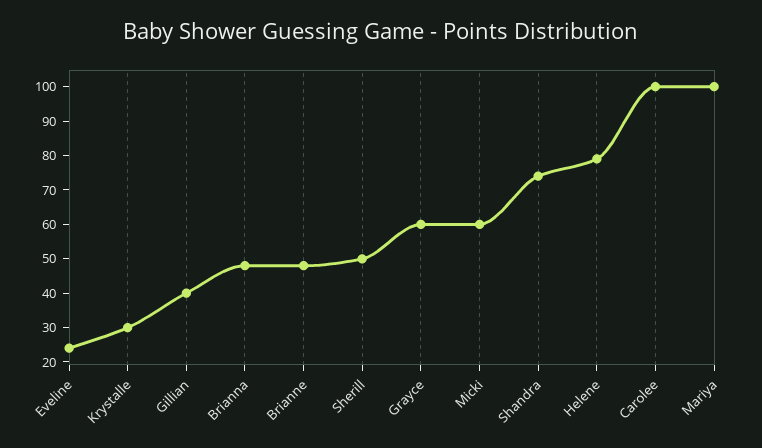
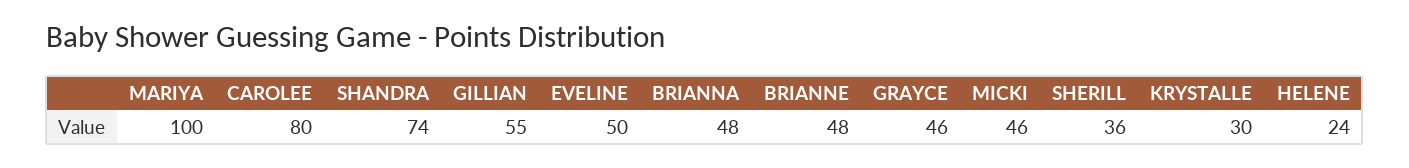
Eveline: 25 -> 50
Gillian: 40 -> 55
Sherill: 50 -> 36
Grayce: 60 -> 46
Micki: 60 -> 46
Helene: 80 -> 24
Carolee: 100 -> 80

